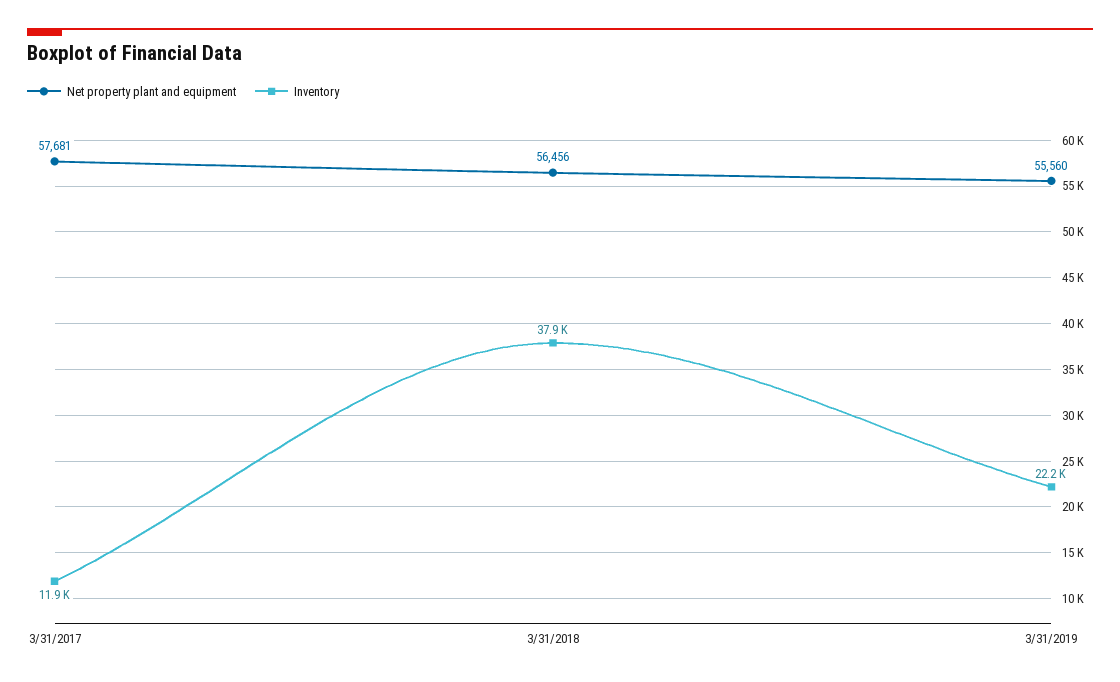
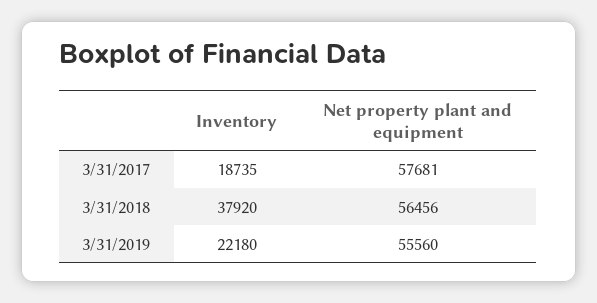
Inventory, 3/31/2017: 11900 -> 18735

